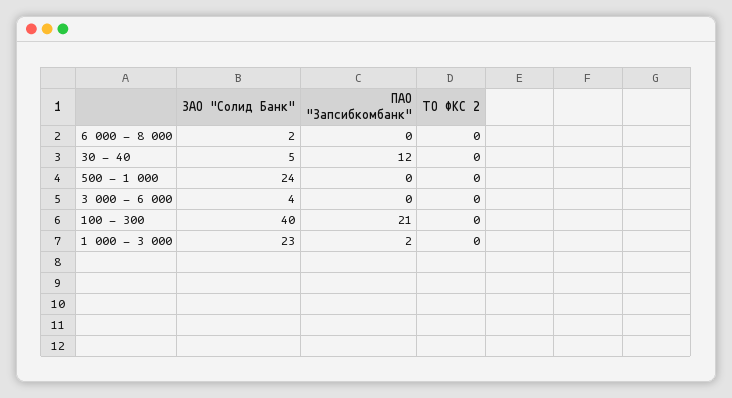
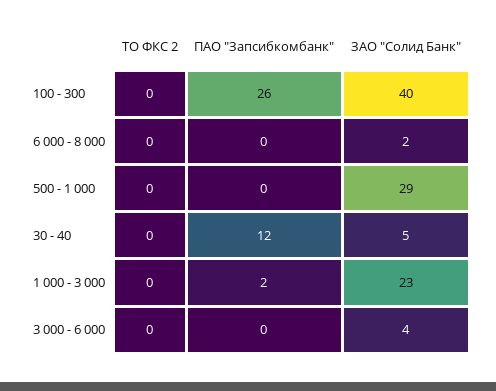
ЗАО "Солид Банк", 500 - 1 000: 24 -> 29
ПАО "Запсибкомбанк", 100 - 300: 21 -> 26

